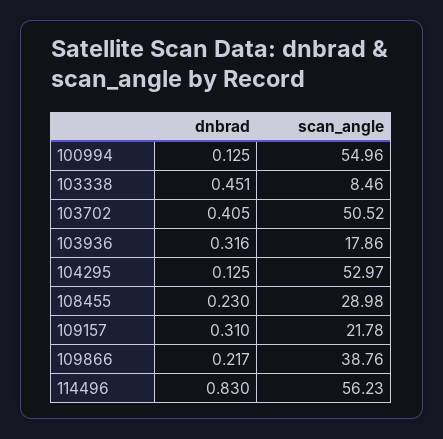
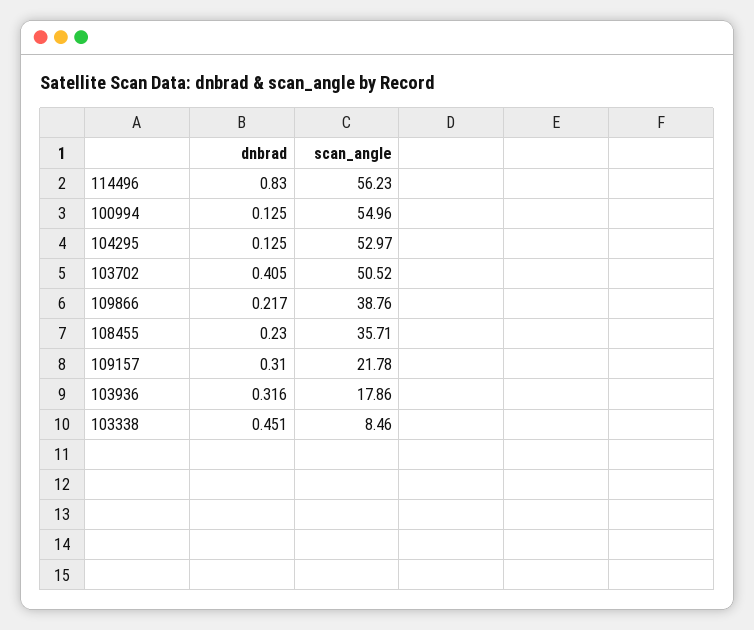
scan_angle, 108455: 28.98 -> 35.71

